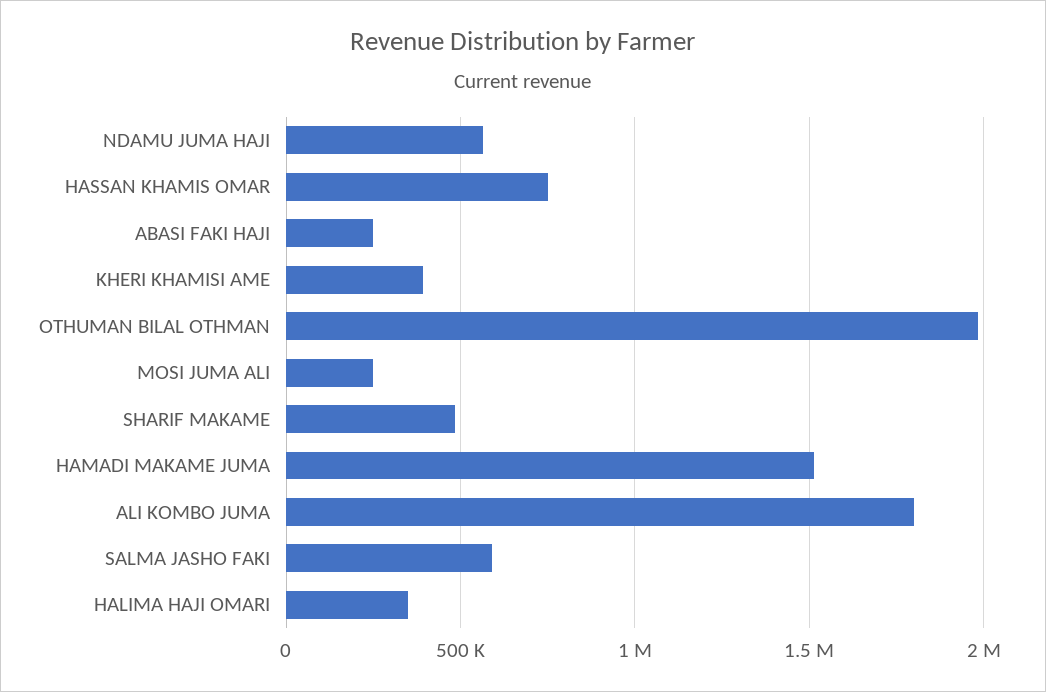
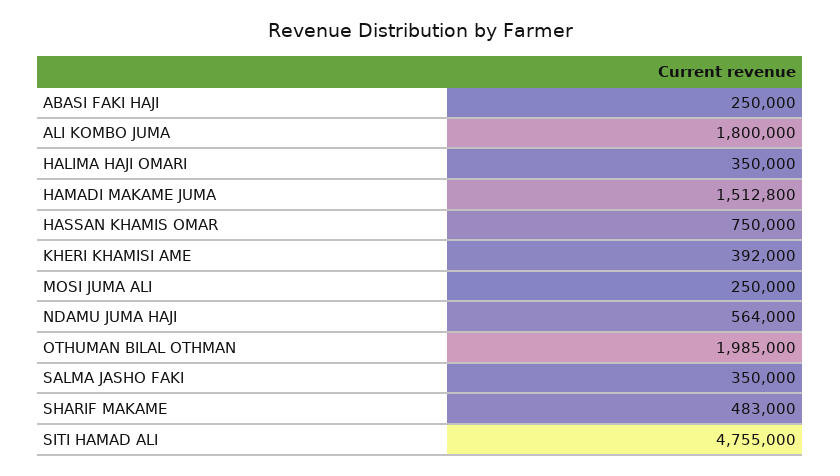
SALMA JASHO FAKI: 600000 -> 350000
SITI HAMAD ALI: none -> 4755000

